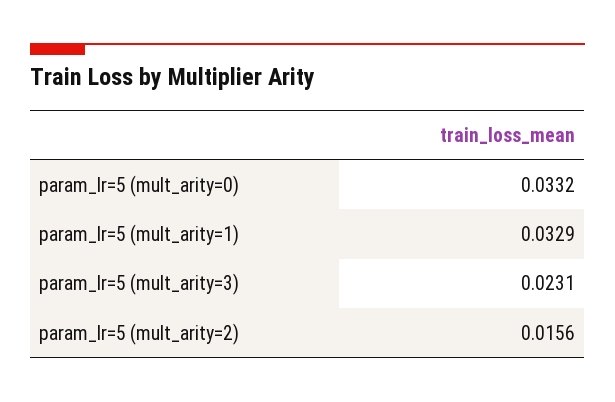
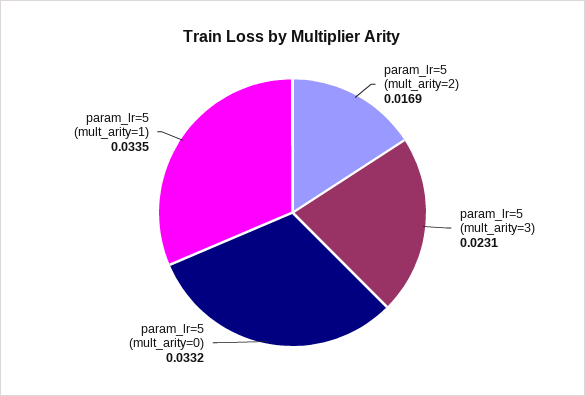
param_lr=5 (mult_arity=1): 0.0329 -> 0.0335
param_lr=5 (mult_arity=2): 0.0156 -> 0.0169

